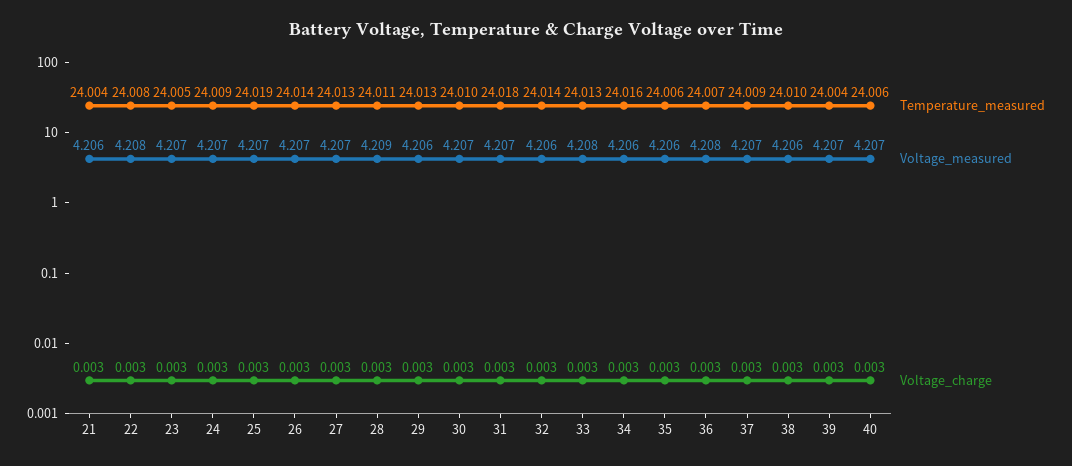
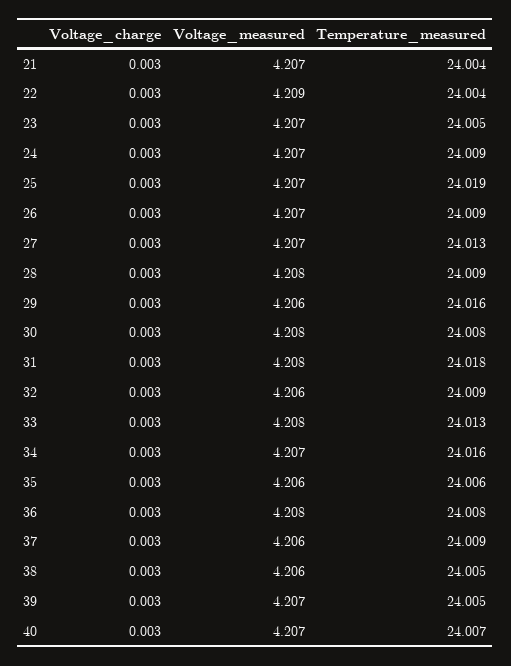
Voltage_measured, 21: 4.206 -> 4.207
Temperature_measured, 22: 24.008 -> 24.004
Voltage_measured, 22: 4.208 -> 4.209
Temperature_measured, 26: 24.014 -> 24.009
Temperature_measured, 28: 24.011 -> 24.009
Voltage_measured, 28: 4.209 -> 4.208
Temperature_measured, 29: 24.013 -> 24.016
Temperature_measured, 30: 24.01 -> 24.008
Voltage_measured, 30: 4.207 -> 4.208
Voltage_measured, 31: 4.207 -> 4.208
Temperature_measured, 32: 24.014 -> 24.009
Voltage_measured, 34: 4.206 -> 4.207
Temperature_measured, 36: 24.007 -> 24.008
Voltage_measured, 37: 4.207 -> 4.206
Temperature_measured, 38: 24.01 -> 24.005
Temperature_measured, 39: 24.004 -> 24.005
Temperature_measured, 40: 24.006 -> 24.007

